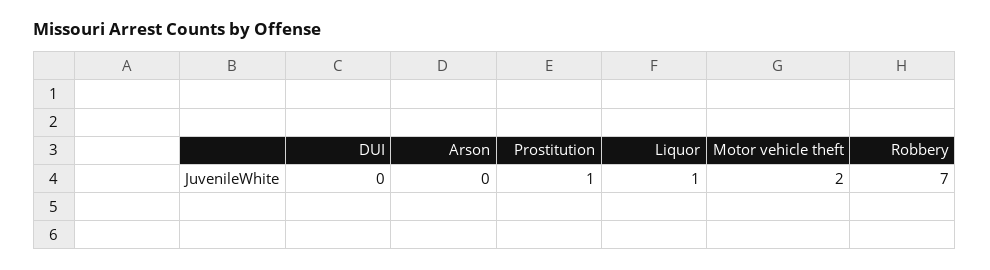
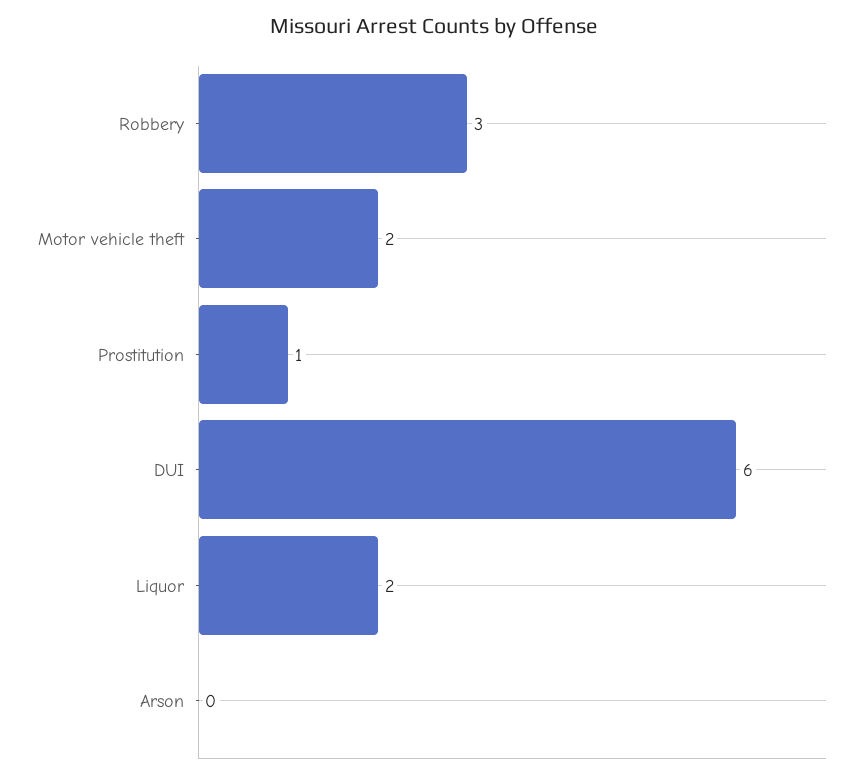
DUI: 0 -> 6
Liquor: 1 -> 2
Robbery: 7 -> 3

